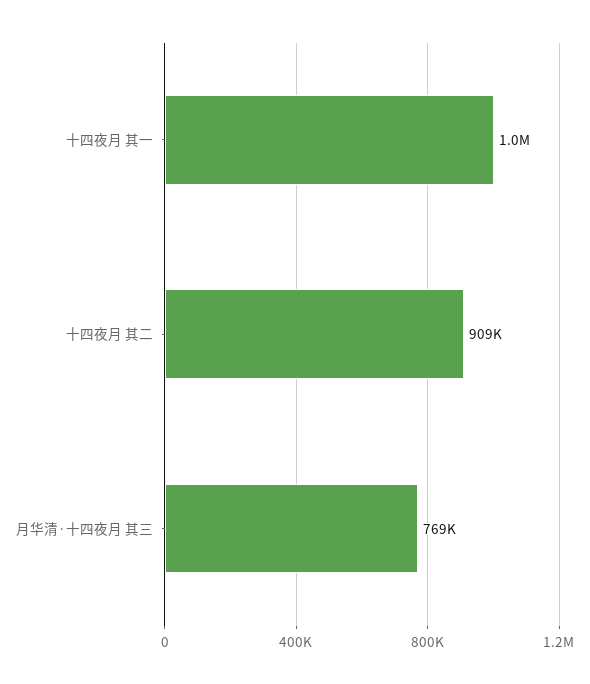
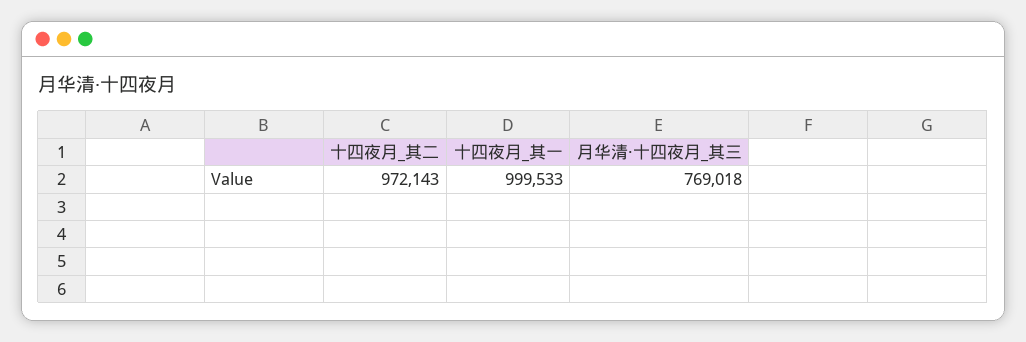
十四夜月 其二: 909000 -> 972143

